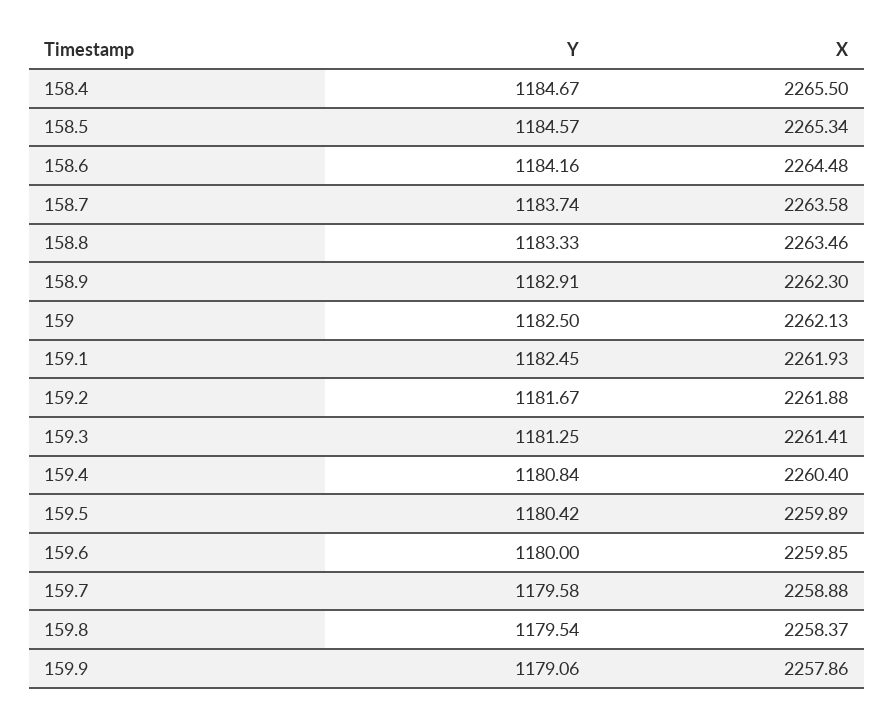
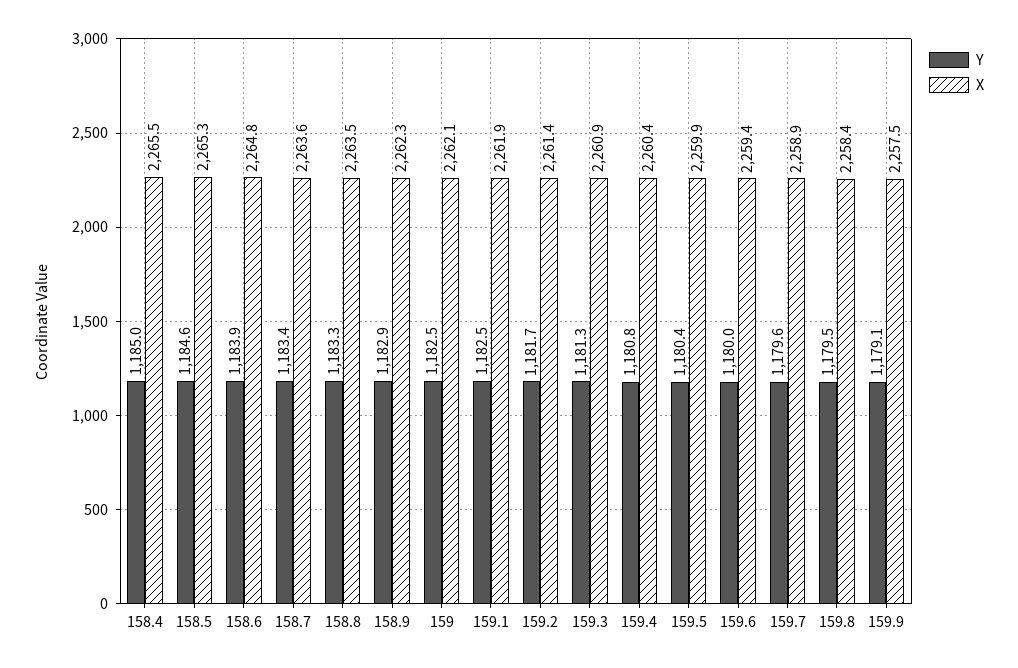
Y, 158.4: 1184.67 -> 1185
Y, 158.6: 1184.16 -> 1183.9
X, 158.6: 2264.48 -> 2264.8
Y, 158.7: 1183.74 -> 1183.4
X, 159.2: 2261.88 -> 2261.4
X, 159.3: 2261.41 -> 2260.9
X, 159.6: 2259.85 -> 2259.4
X, 159.9: 2257.86 -> 2257.5

